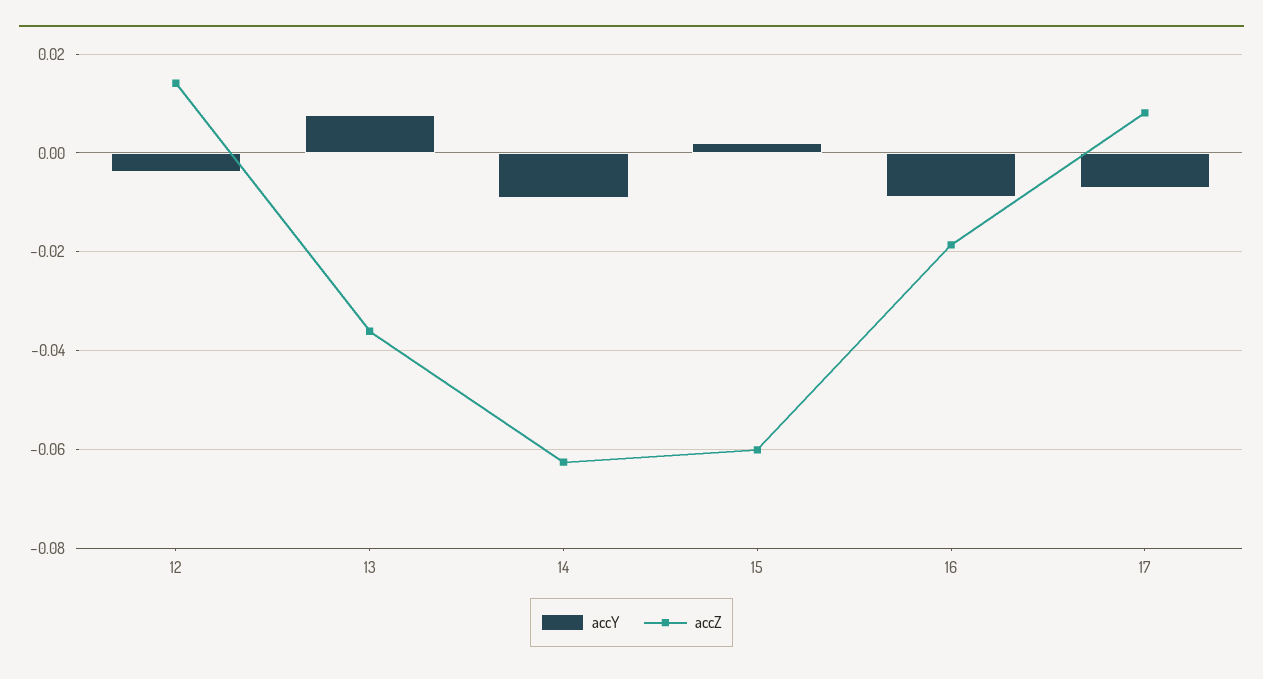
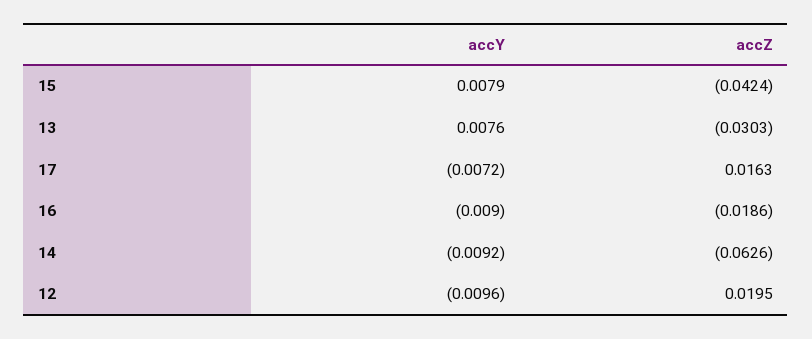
accY, 12: -0.004 -> -0.0096
accZ, 12: 0.014 -> 0.0195
accZ, 13: -0.036 -> -0.0303
accY, 15: 0.002 -> 0.0079
accZ, 15: -0.06 -> -0.0424
accZ, 17: 0.008 -> 0.0163

